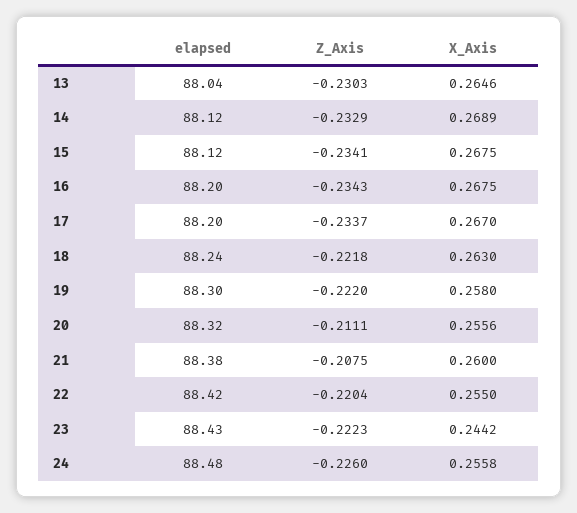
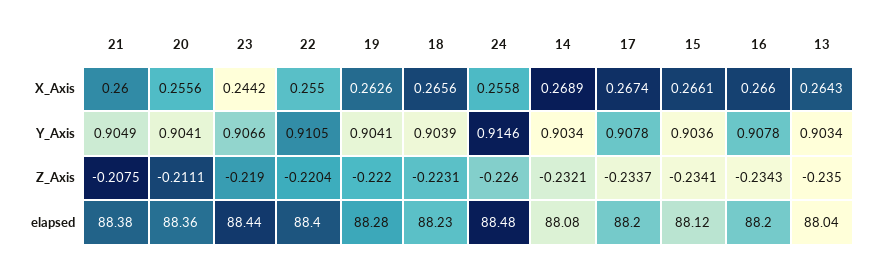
Z_Axis, 13: -0.2303 -> -0.235
X_Axis, 13: 0.2646 -> 0.2643
elapsed, 14: 88.12 -> 88.08
Z_Axis, 14: -0.2329 -> -0.2321
X_Axis, 15: 0.2675 -> 0.2661
X_Axis, 16: 0.2675 -> 0.266
X_Axis, 17: 0.267 -> 0.2674
elapsed, 18: 88.24 -> 88.23
Z_Axis, 18: -0.2218 -> -0.2231
X_Axis, 18: 0.263 -> 0.2656
elapsed, 19: 88.3 -> 88.28
X_Axis, 19: 0.258 -> 0.2626
elapsed, 20: 88.32 -> 88.36
elapsed, 22: 88.42 -> 88.4
elapsed, 23: 88.43 -> 88.44
Z_Axis, 23: -0.2223 -> -0.219
Y_Axis, 21: none -> 0.9049
Y_Axis, 20: none -> 0.9041
Y_Axis, 23: none -> 0.9066
Y_Axis, 22: none -> 0.9105
Y_Axis, 19: none -> 0.9041
Y_Axis, 18: none -> 0.9039
Y_Axis, 24: none -> 0.9146
Y_Axis, 14: none -> 0.9034
Y_Axis, 17: none -> 0.9078
Y_Axis, 15: none -> 0.9036
Y_Axis, 16: none -> 0.9078
Y_Axis, 13: none -> 0.9034

